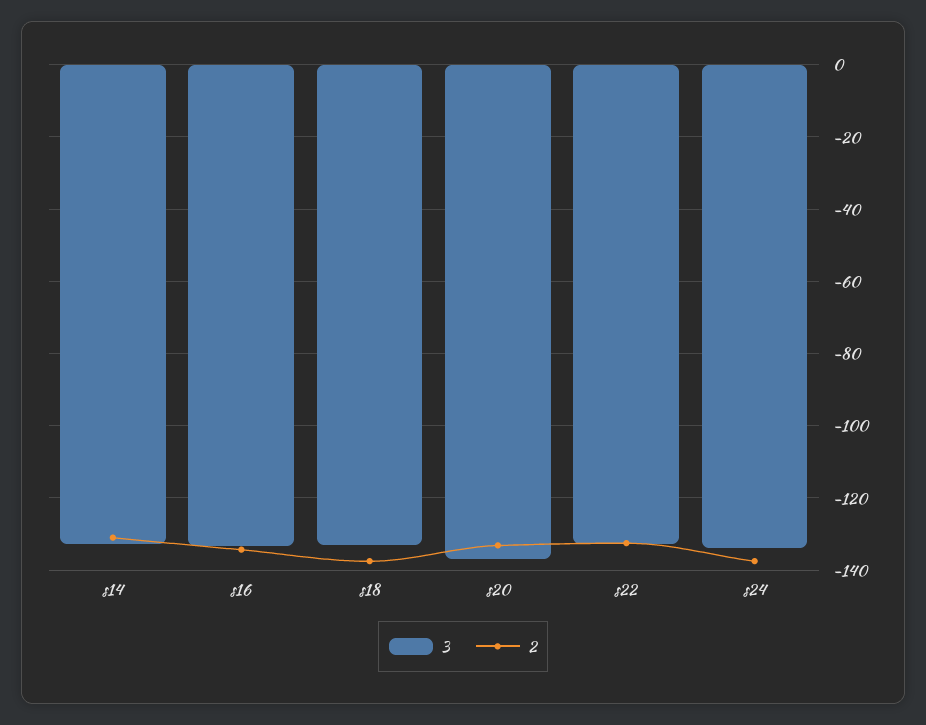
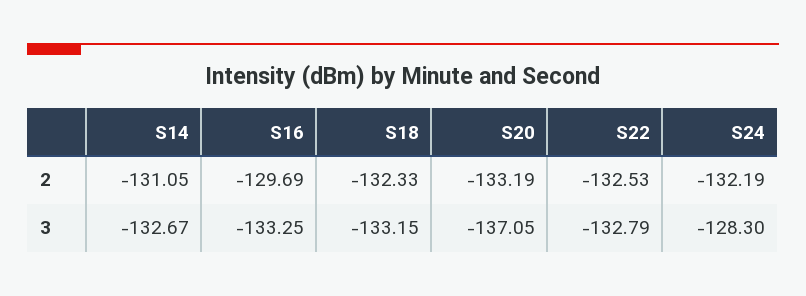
2, s16: -134 -> -129.69
2, s18: -138 -> -132.33
3, s24: -134 -> -128.3
2, s24: -138 -> -132.19

